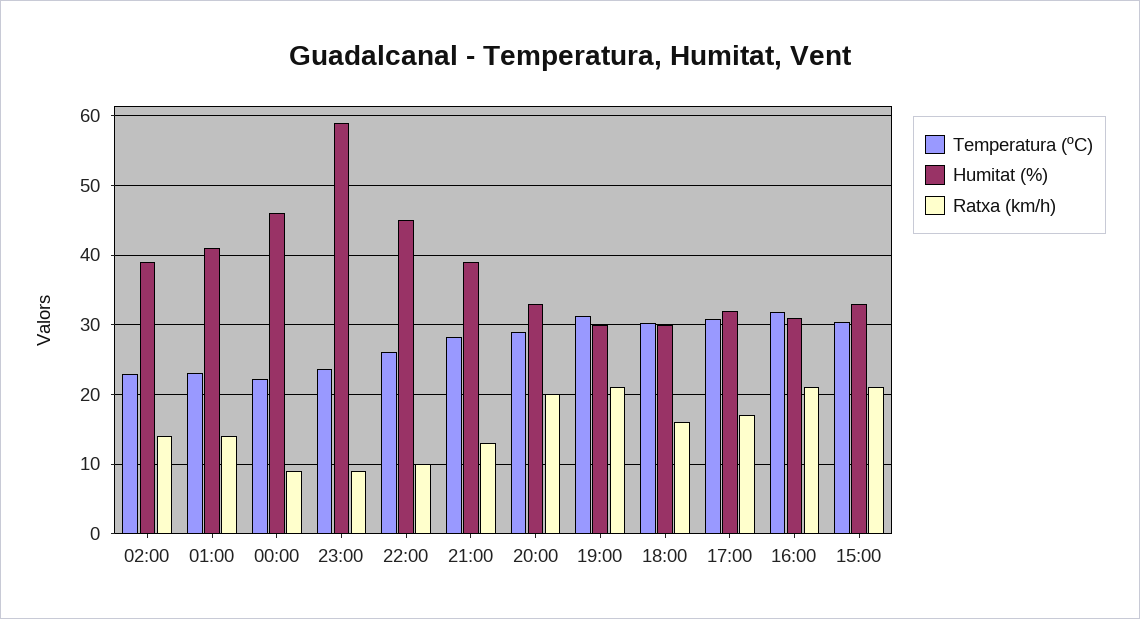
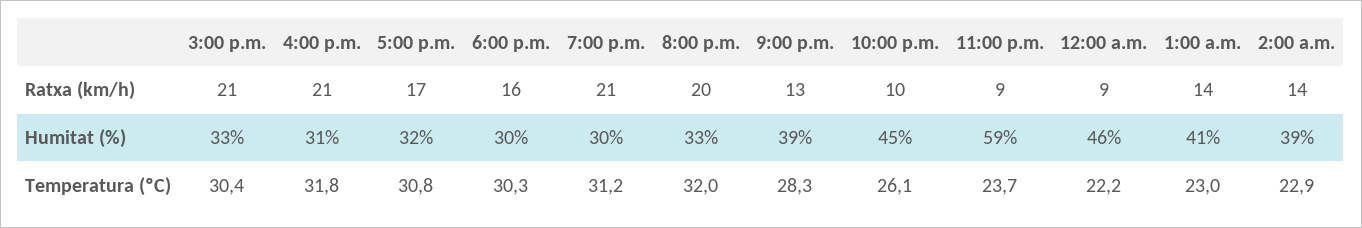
Temperatura (ºC), 20:00: 29 -> 32

